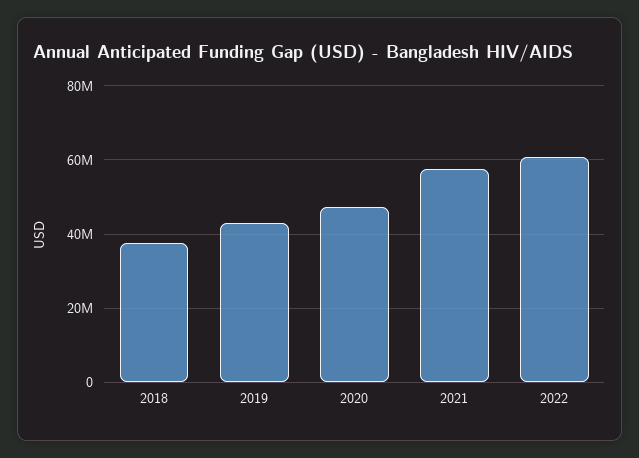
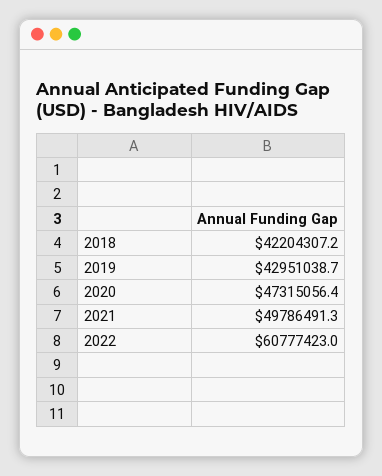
2018: 38000000 -> 42204307.2
2021: 58000000 -> 49786491.3

